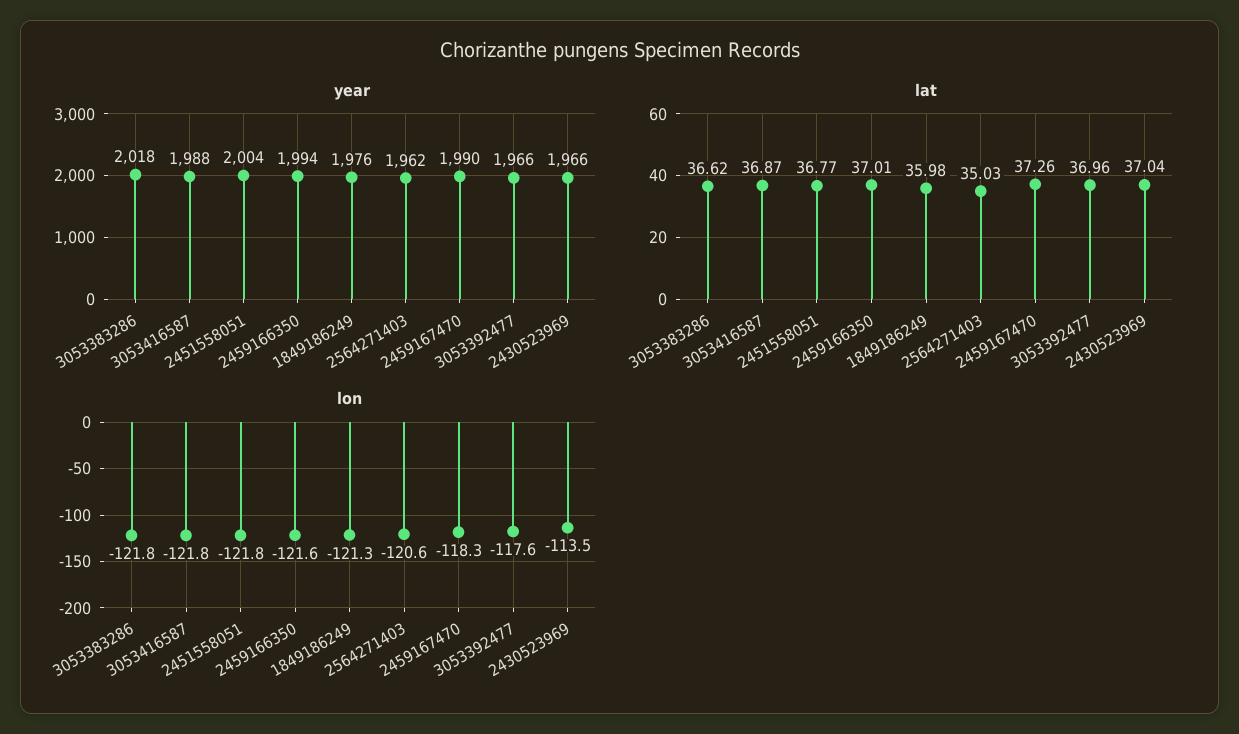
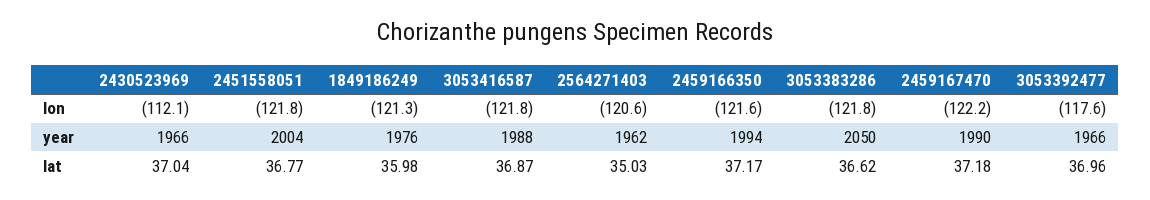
year, 3053383286: 2018 -> 2050
lat, 2459166350: 37.01 -> 37.17
lat, 2459167470: 37.26 -> 37.18
lon, 2459167470: -118.3 -> -122.2
lon, 2430523969: -113.5 -> -112.1

